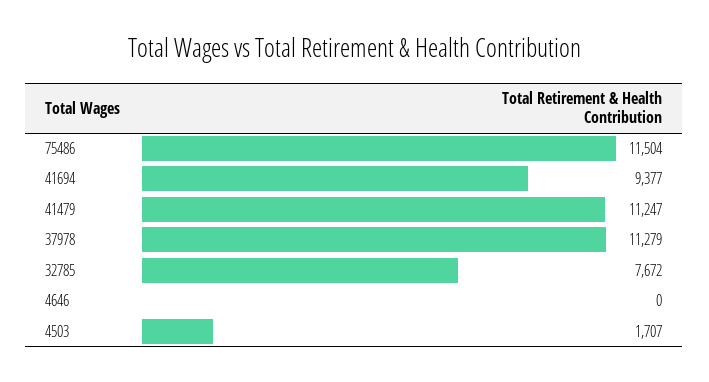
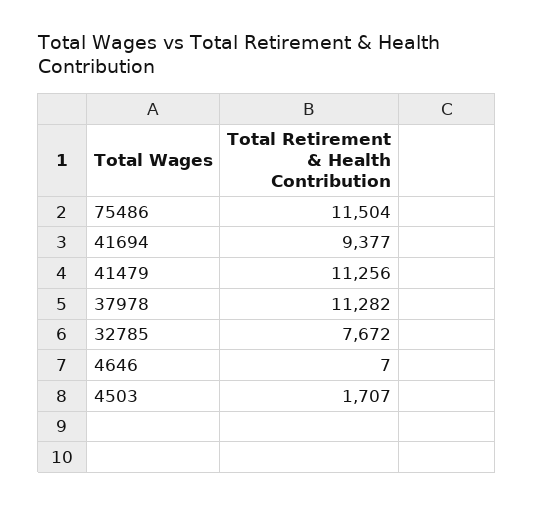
41479: 11247 -> 11256
37978: 11279 -> 11282
4646: 0 -> 7

